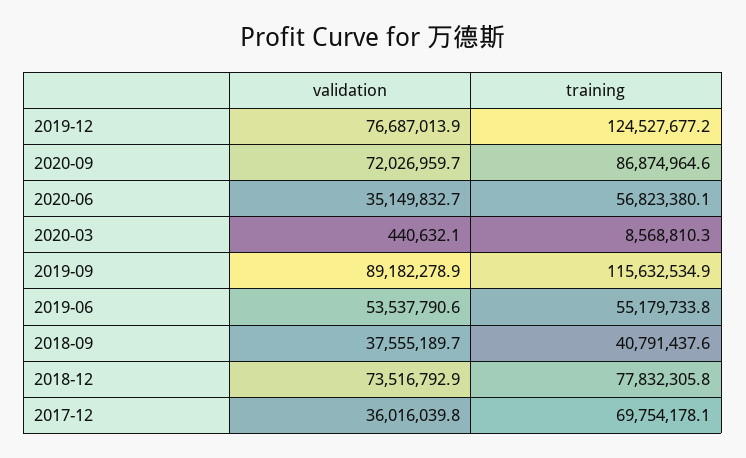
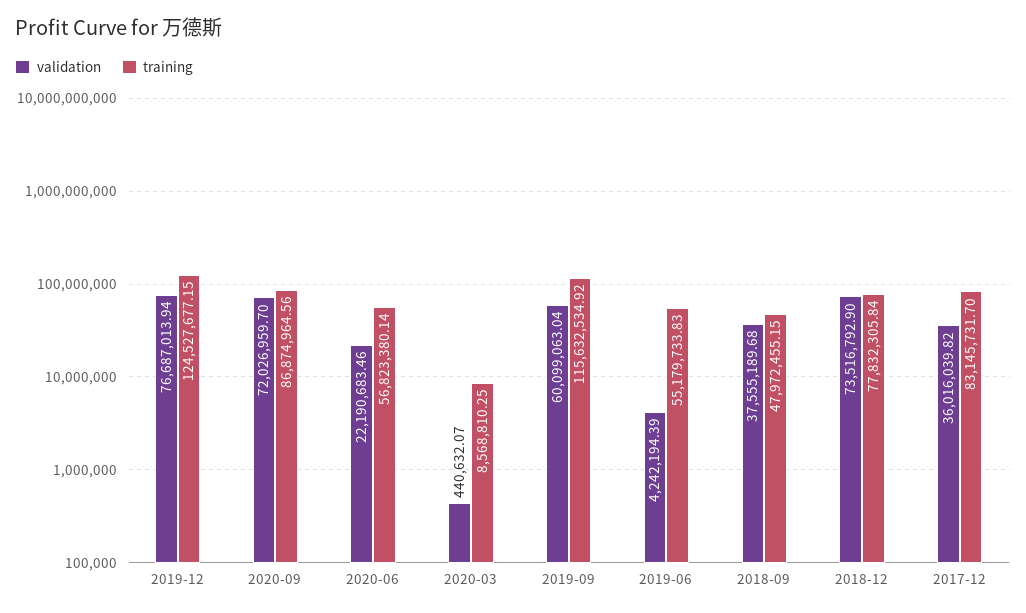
validation, 2020-06: 35149832.7 -> 22190683.46
validation, 2019-09: 89182278.9 -> 60099063.04
validation, 2019-06: 53537790.6 -> 4242194.39
training, 2018-09: 40791437.6 -> 47972455.15
training, 2017-12: 69754178.1 -> 83145731.7

